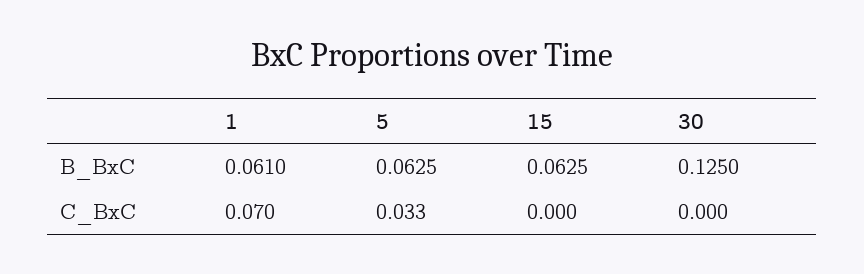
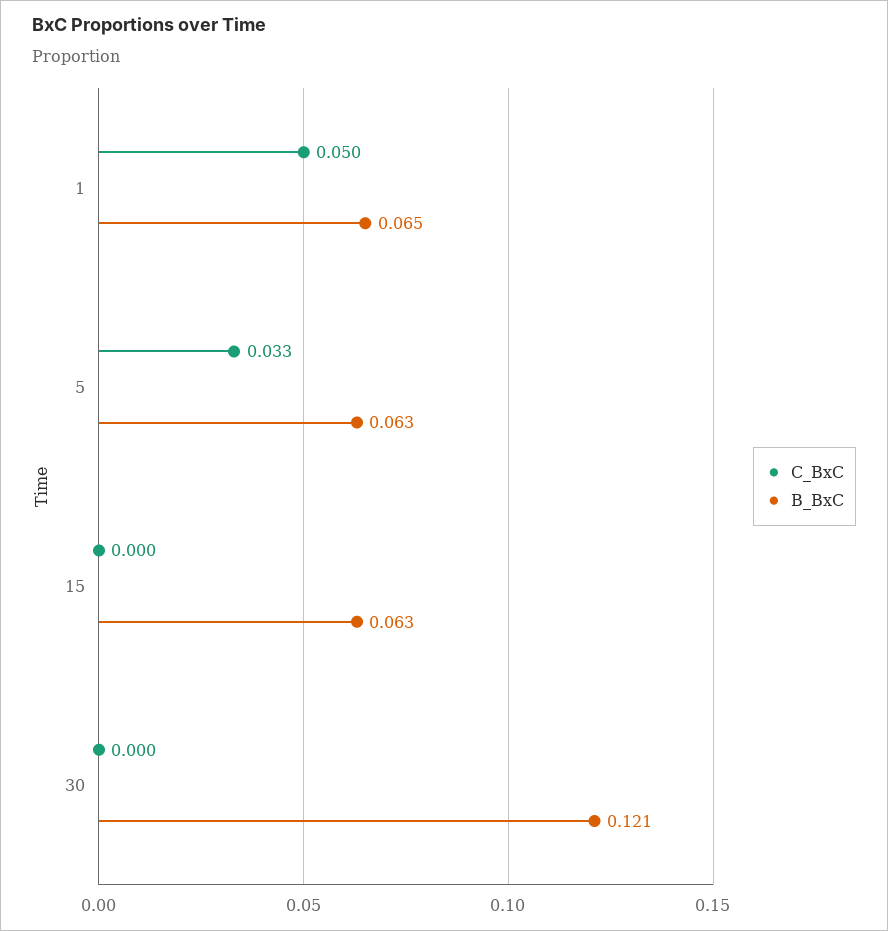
B_BxC, 1: 0.061 -> 0.065
B_BxC, 30: 0.125 -> 0.121
C_BxC, 1: 0.07 -> 0.05

